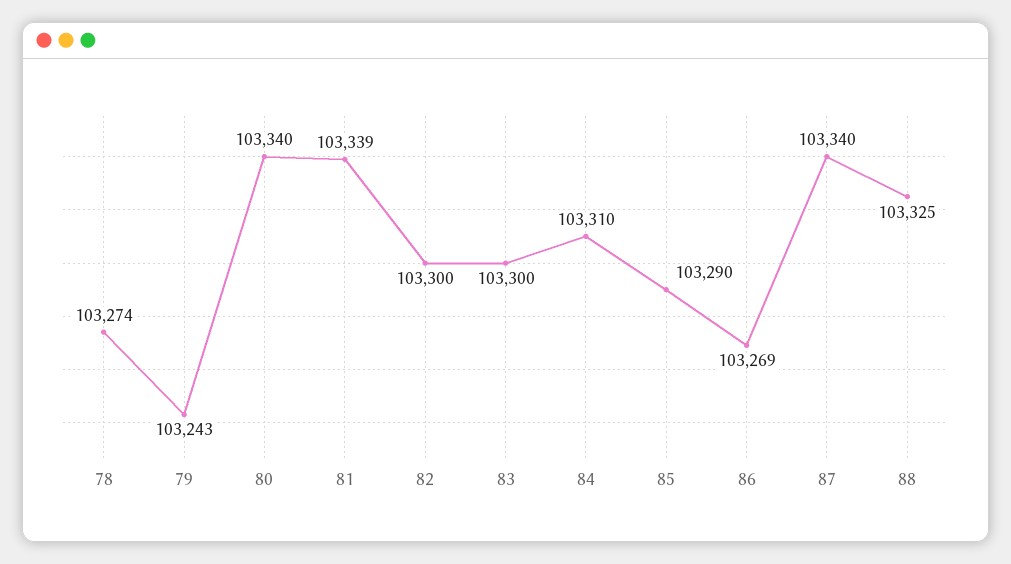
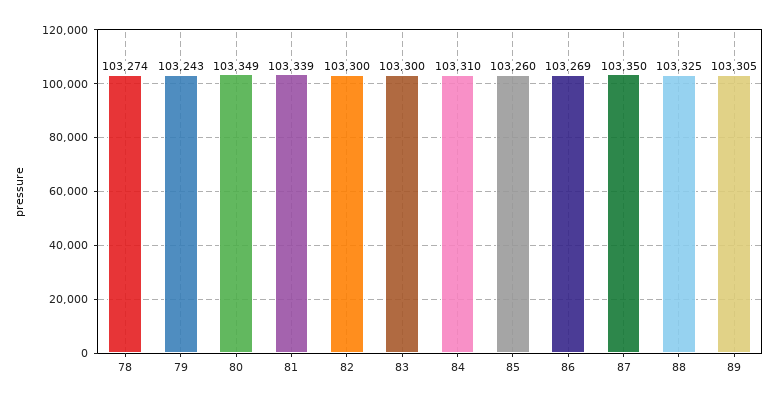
80: 103340 -> 103349
85: 103290 -> 103260
87: 103340 -> 103350
89: none -> 103305

